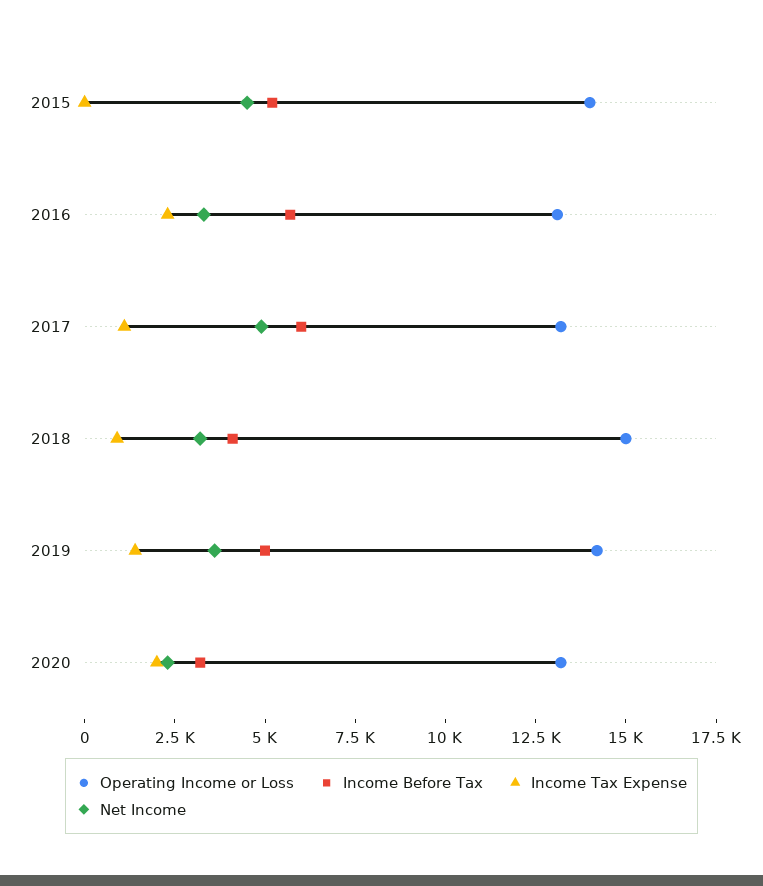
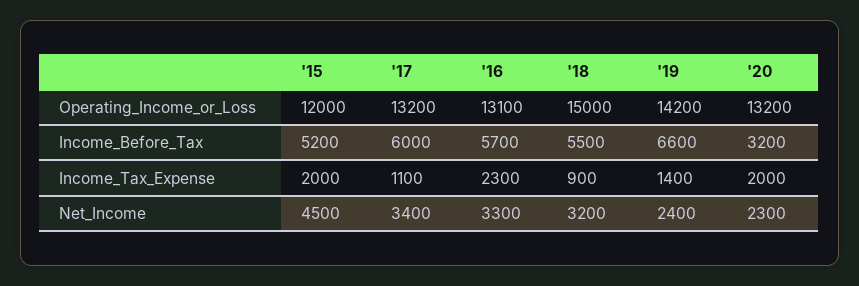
Operating Income or Loss, 2015: 14000 -> 12000
Income Tax Expense, 2015: 0 -> 2000
Net Income, 2017: 5000 -> 3400
Income Before Tax, 2018: 4000 -> 5500
Income Before Tax, 2019: 5000 -> 6600
Net Income, 2019: 3500 -> 2400

